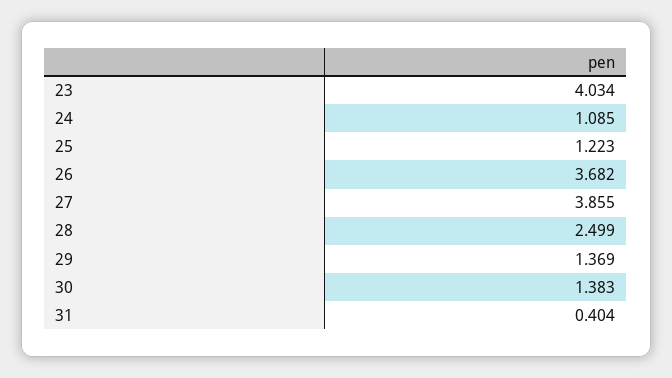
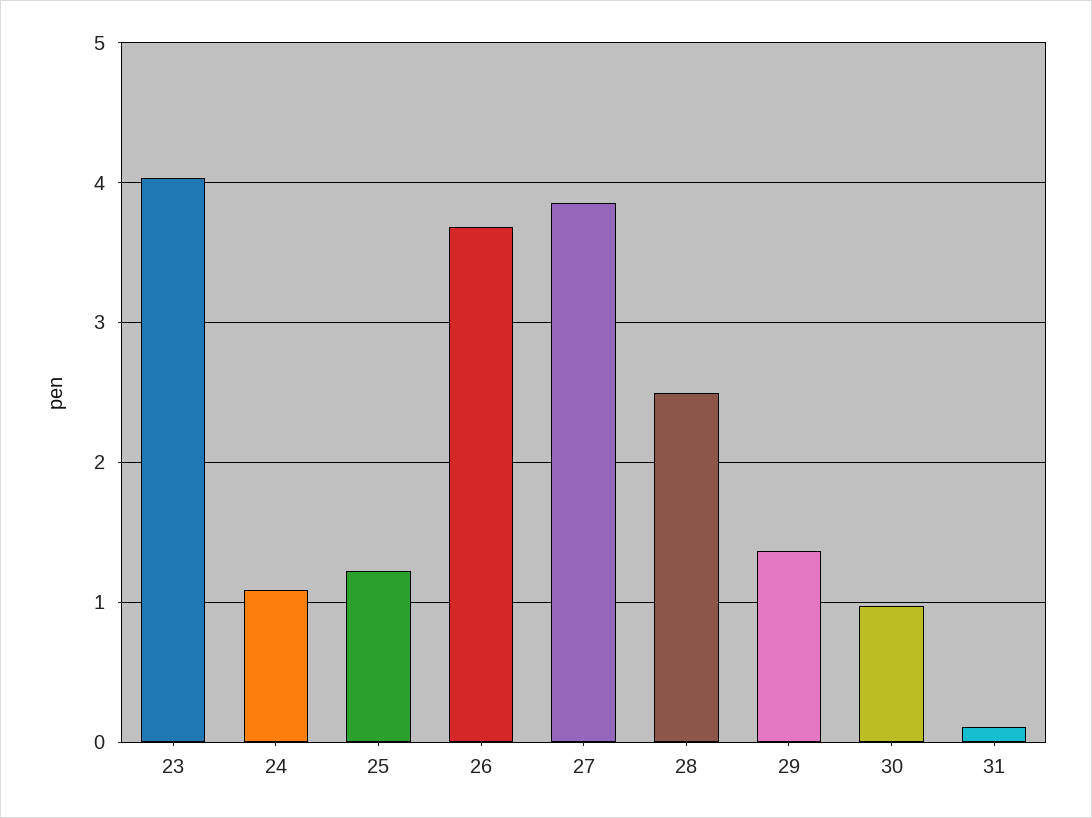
30: 1.383 -> 1
31: 0.404 -> 0.1

